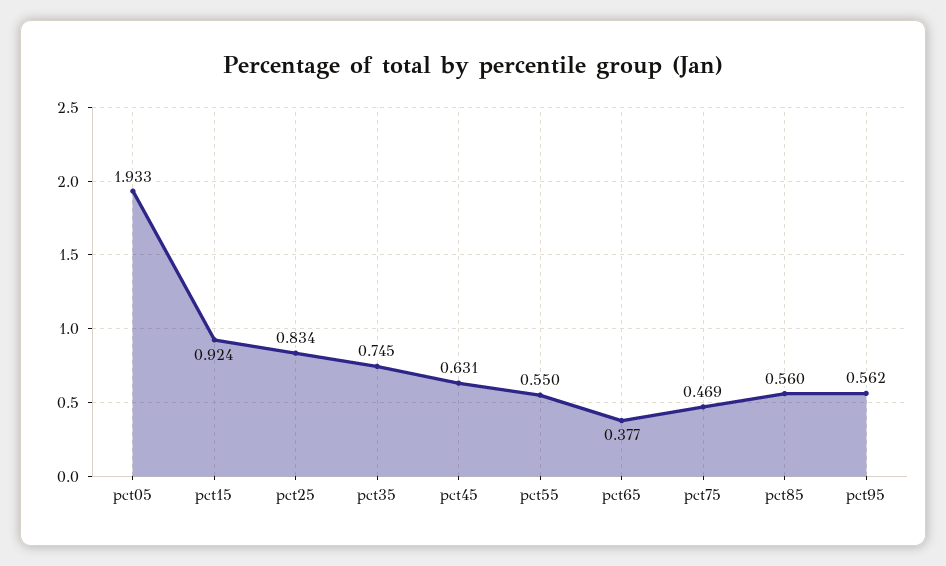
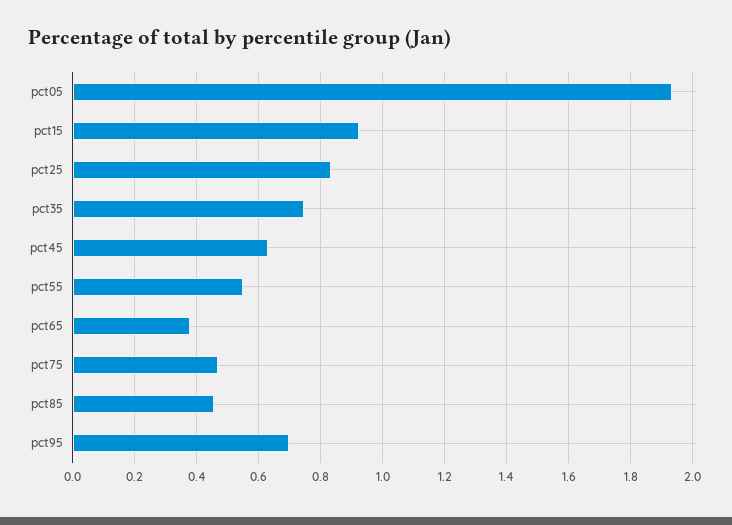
pct85: 0.56 -> 0.46
pct95: 0.562 -> 0.7

